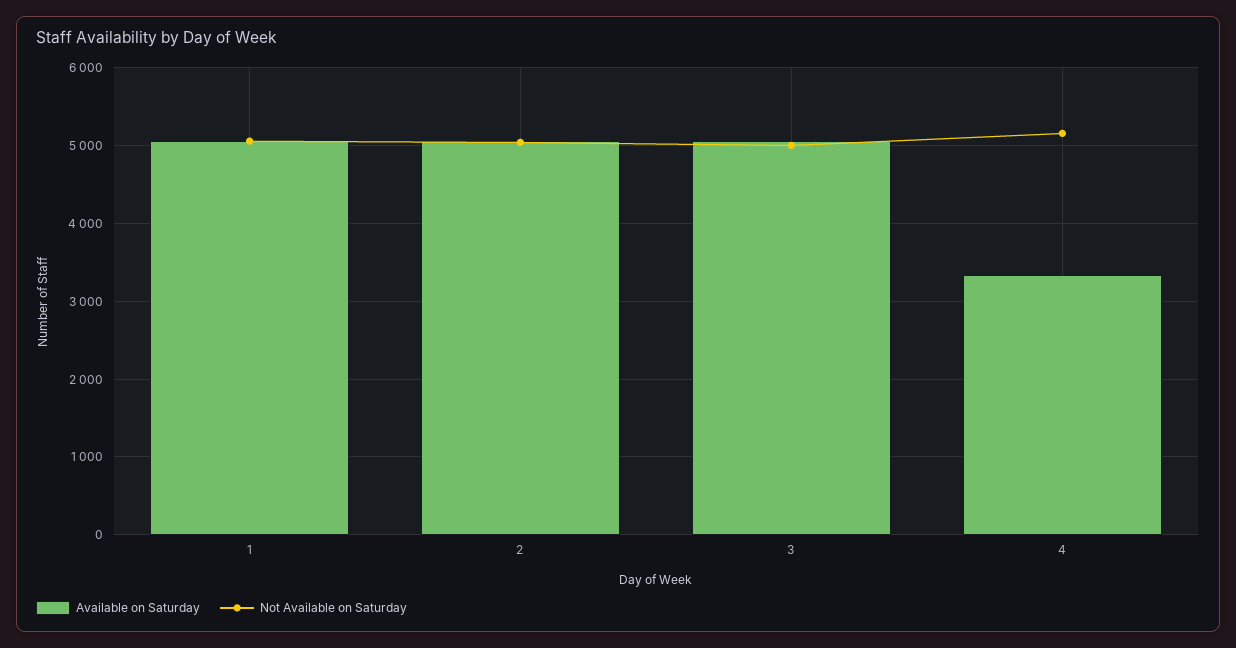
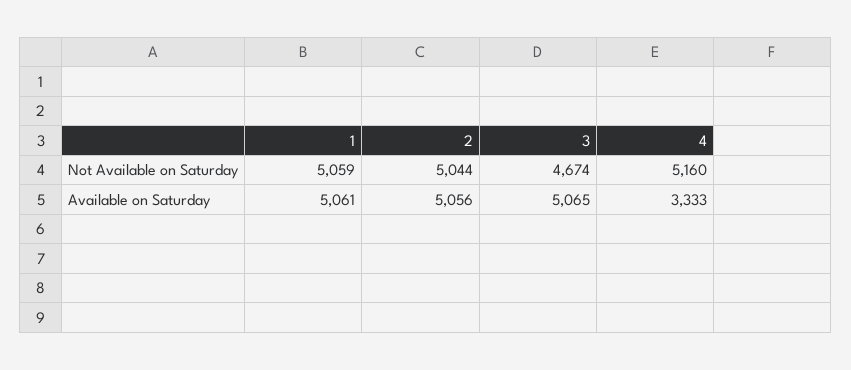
Not Available on Saturday, 3: 5000 -> 4674

